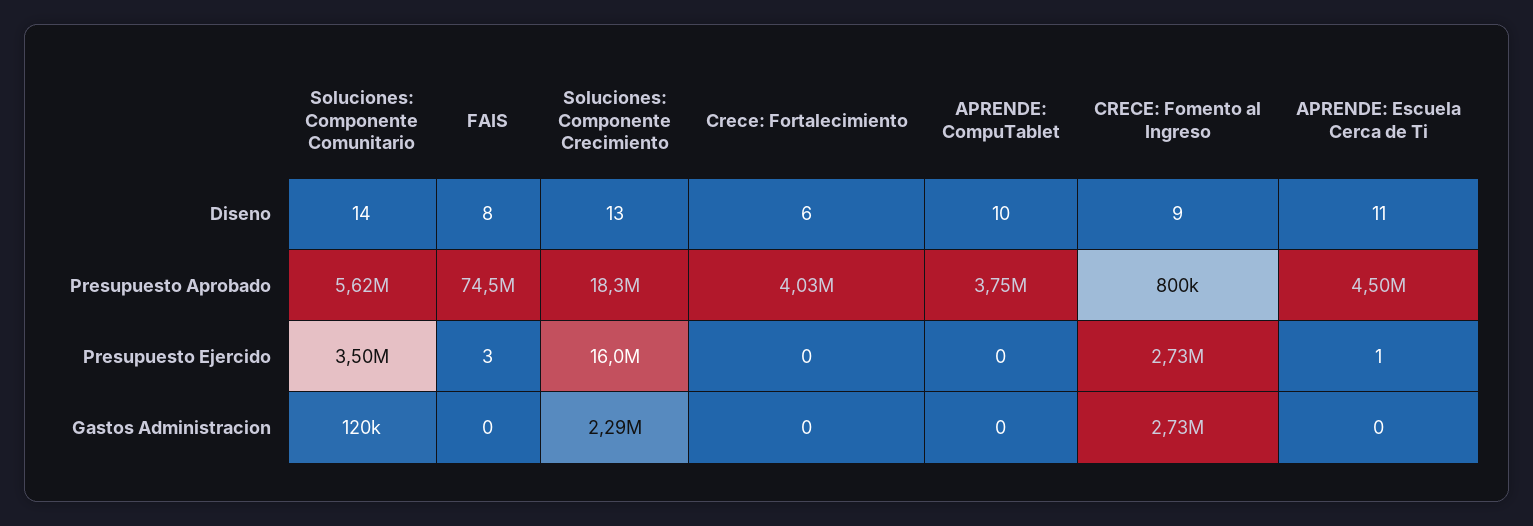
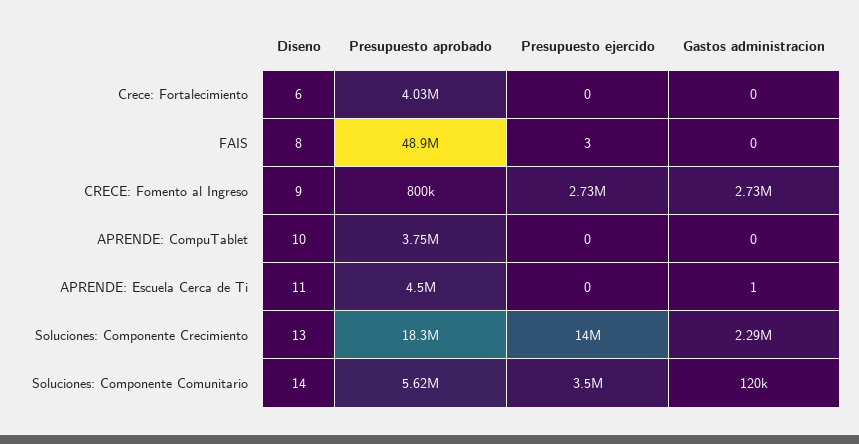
FAIS, Presupuesto Aprobado: 74500000 -> 48900000
Soluciones: Componente Crecimiento, Presupuesto Ejercido: 16000000 -> 14000000
APRENDE: Escuela Cerca de Ti, Presupuesto Ejercido: 1 -> 0
APRENDE: Escuela Cerca de Ti, Gastos Administracion: 0 -> 1

